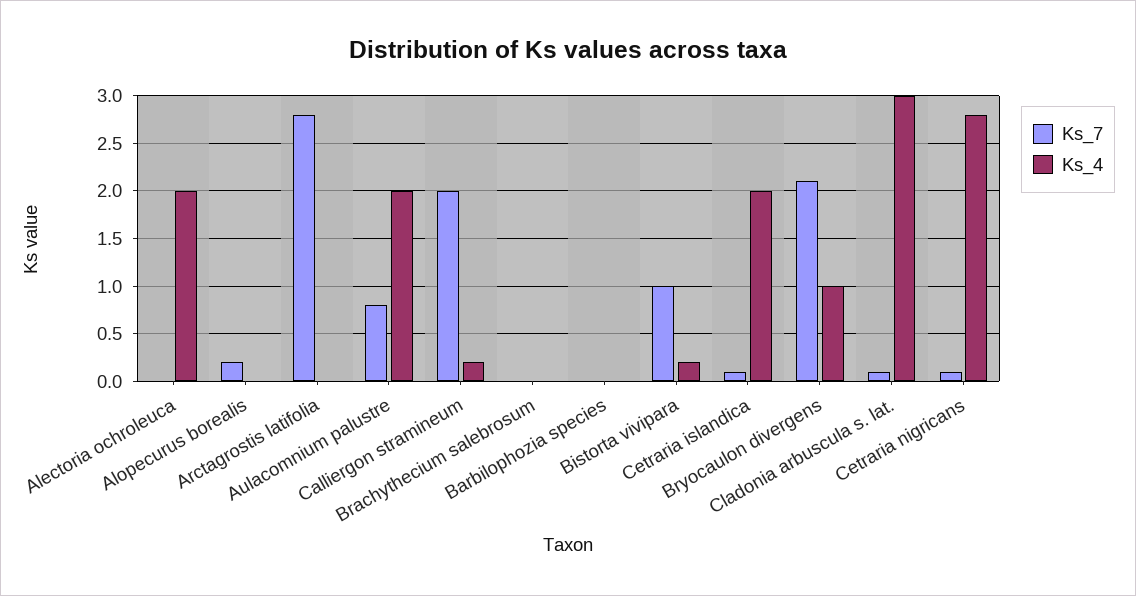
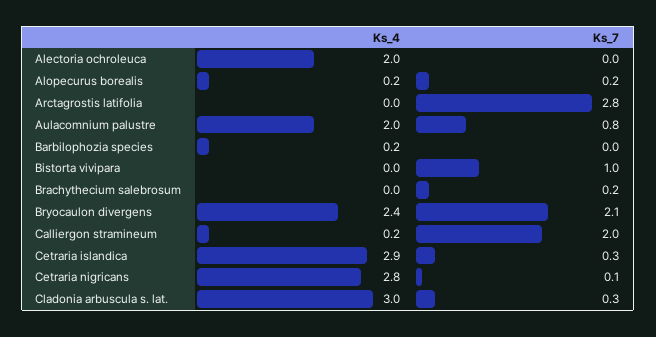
Ks_4, Alopecurus borealis: 0 -> 0.2
Ks_7, Brachythecium salebrosum: 0 -> 0.2
Ks_4, Barbilophozia species: 0 -> 0.2
Ks_4, Bistorta vivipara: 0.2 -> 0
Ks_7, Cetraria islandica: 0.1 -> 0.3
Ks_4, Cetraria islandica: 2 -> 2.9
Ks_4, Bryocaulon divergens: 1 -> 2.4
Ks_7, Cladonia arbuscula s. lat.: 0.1 -> 0.3

